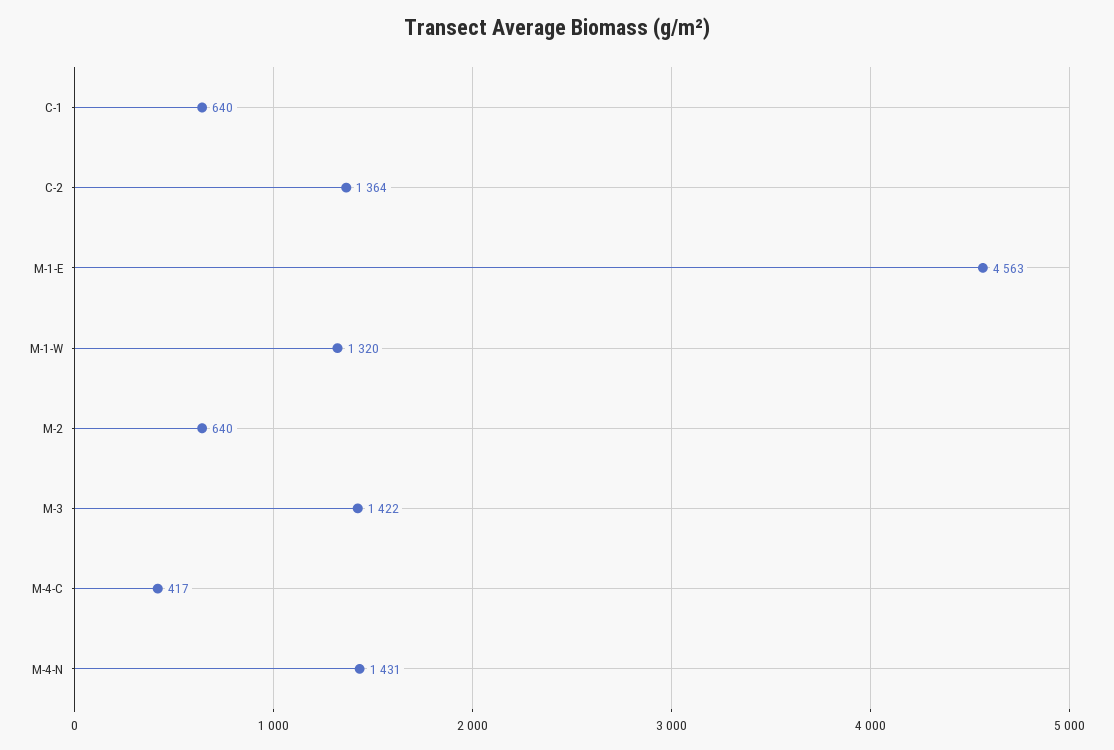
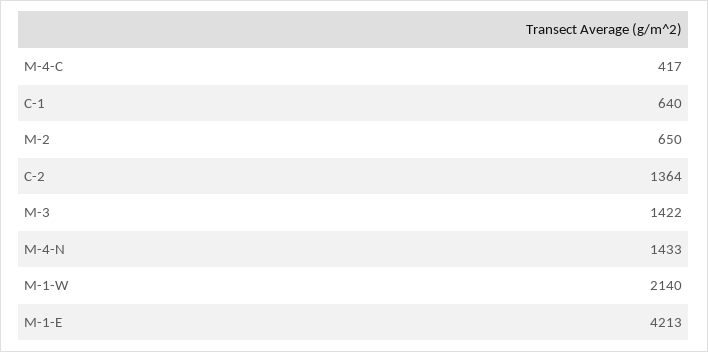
M-1-E: 4563 -> 4213
M-1-W: 1320 -> 2140
M-2: 640 -> 650
M-4-N: 1431 -> 1433

